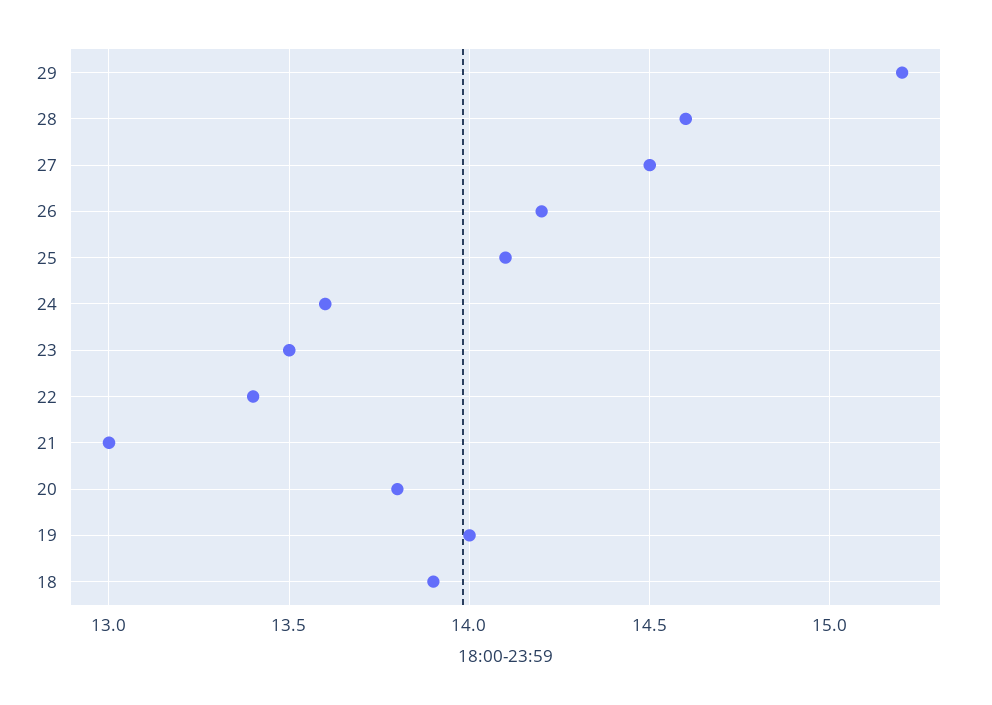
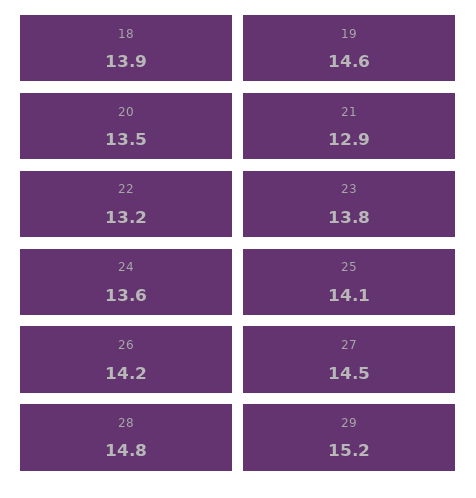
28: 14.6 -> 14.8
23: 13.5 -> 13.8
22: 13.4 -> 13.2
21: 13 -> 12.9
20: 13.8 -> 13.5
19: 14 -> 14.6

